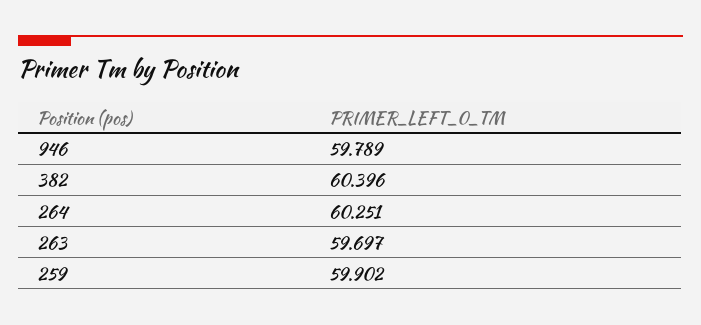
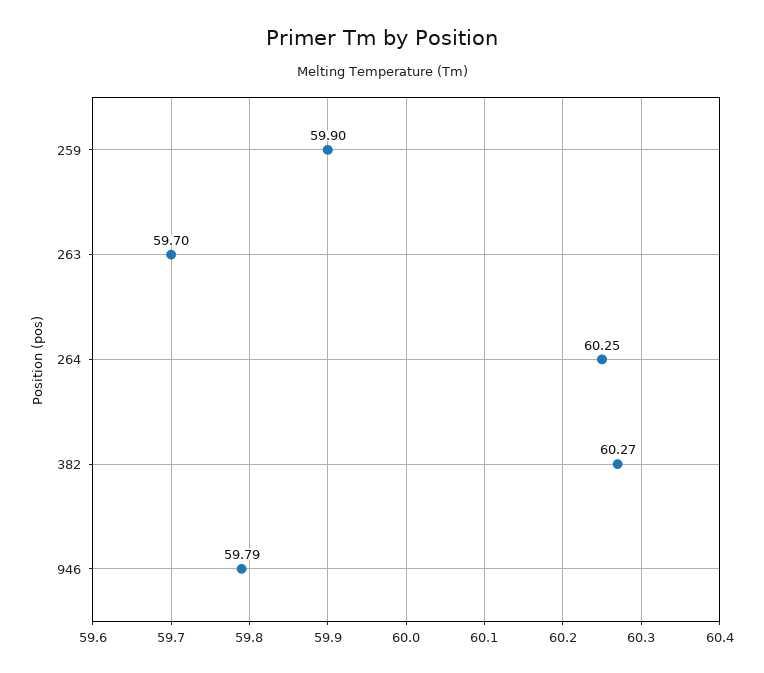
382: 60.396 -> 60.27

